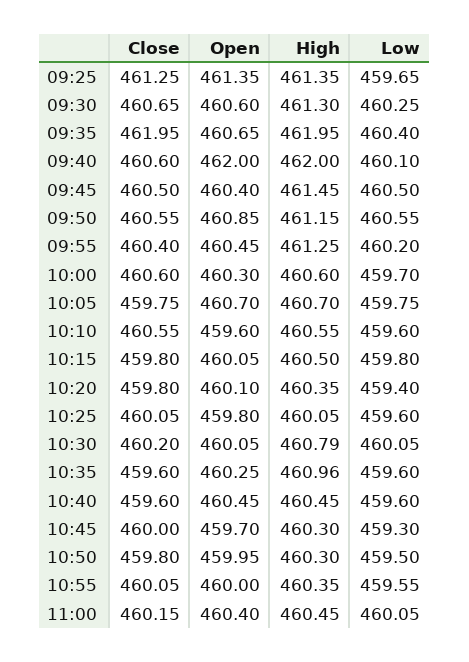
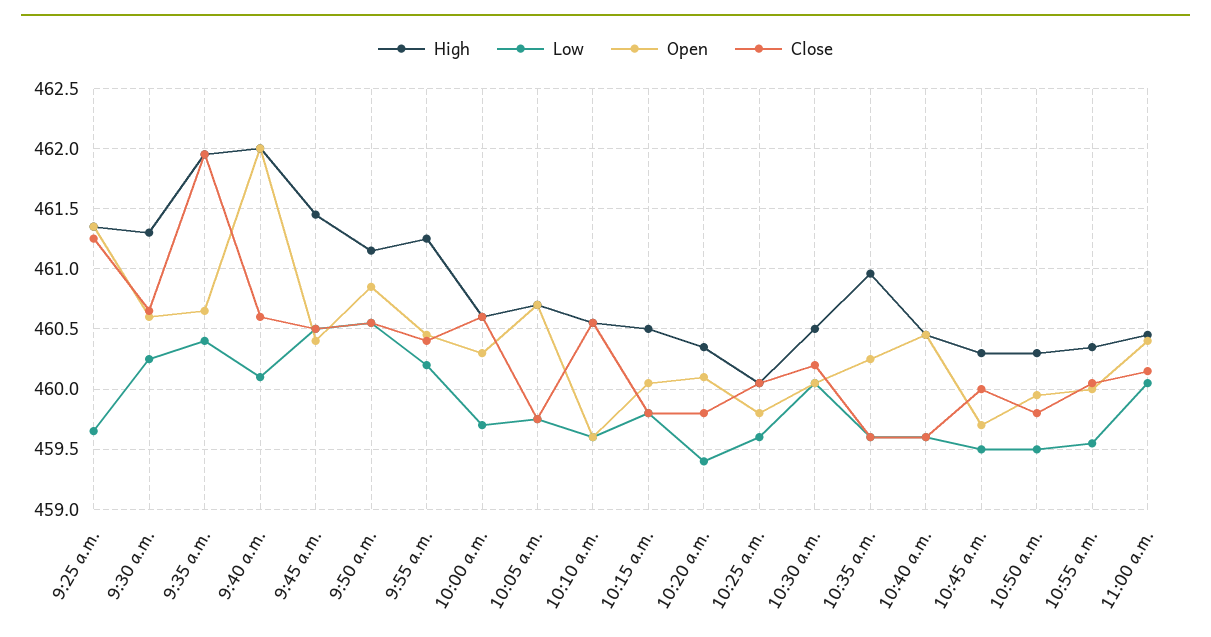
High, 10:30: 460.79 -> 460.5
Low, 10:45: 459.3 -> 459.5

